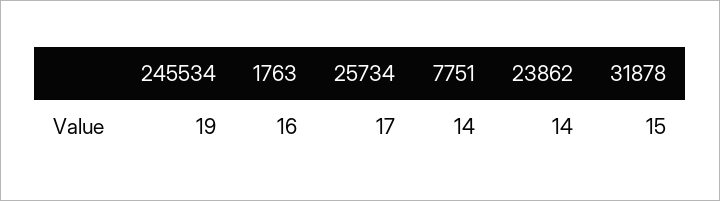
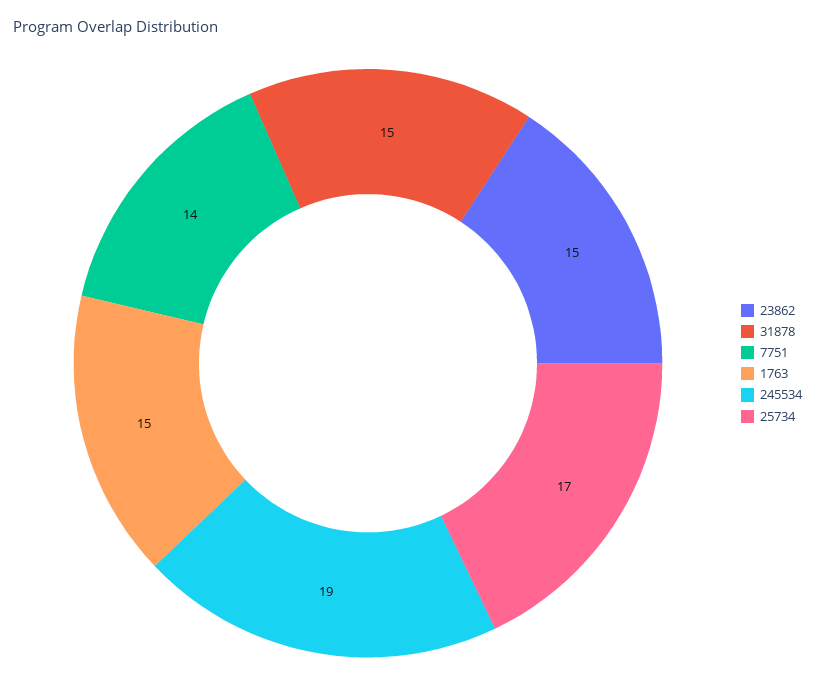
1763: 16 -> 15
23862: 14 -> 15

